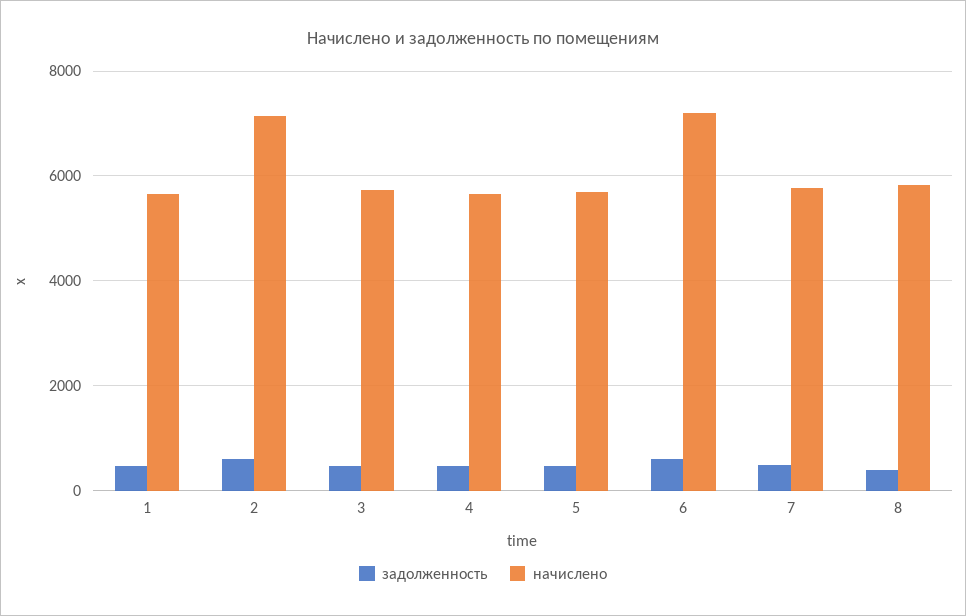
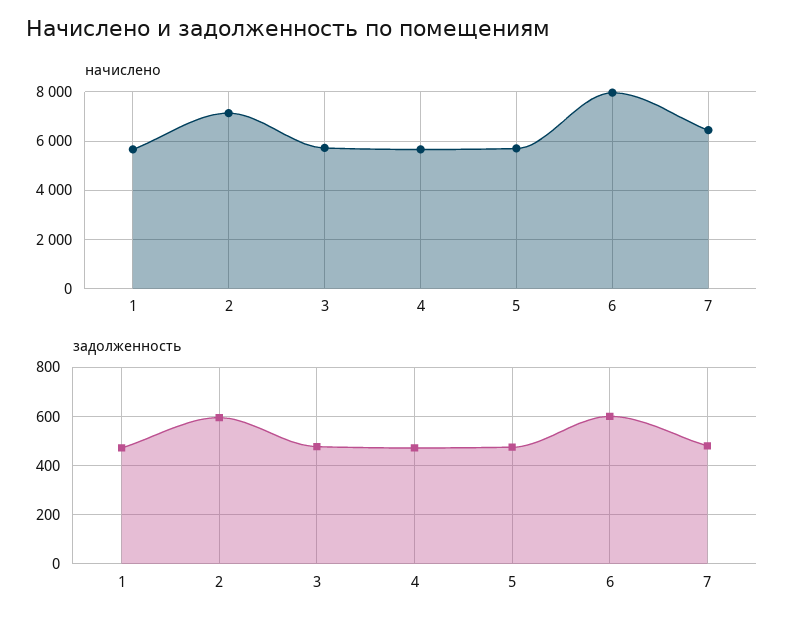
начислено, 6: 7200 -> 8000
начислено, 7: 5800 -> 6500
задолженность, 8: 400 -> none
начислено, 8: 5800 -> none

